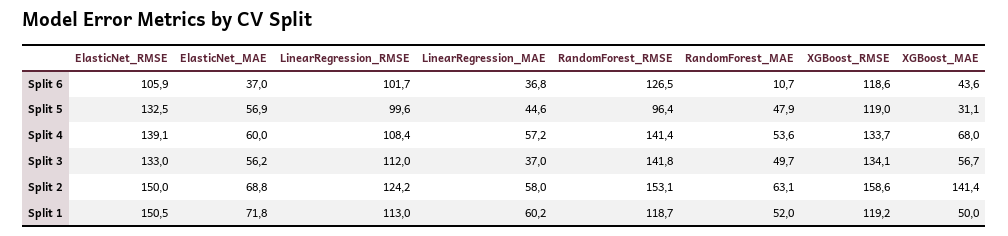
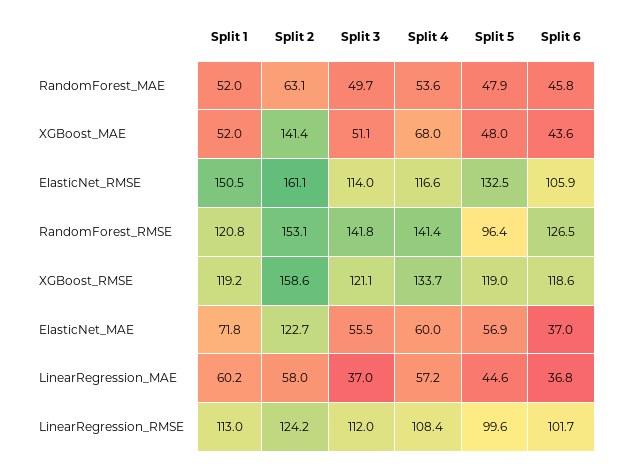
RandomForest_MAE, Split 6: 10.7 -> 45.8
XGBoost_MAE, Split 5: 31.1 -> 48
ElasticNet_RMSE, Split 4: 139.1 -> 116.6
ElasticNet_RMSE, Split 3: 133 -> 114
ElasticNet_MAE, Split 3: 56.2 -> 55.5
XGBoost_RMSE, Split 3: 134.1 -> 121.1
XGBoost_MAE, Split 3: 56.7 -> 51.1
ElasticNet_RMSE, Split 2: 150 -> 161.1
ElasticNet_MAE, Split 2: 68.8 -> 122.7
RandomForest_RMSE, Split 1: 118.7 -> 120.8
XGBoost_MAE, Split 1: 50 -> 52

